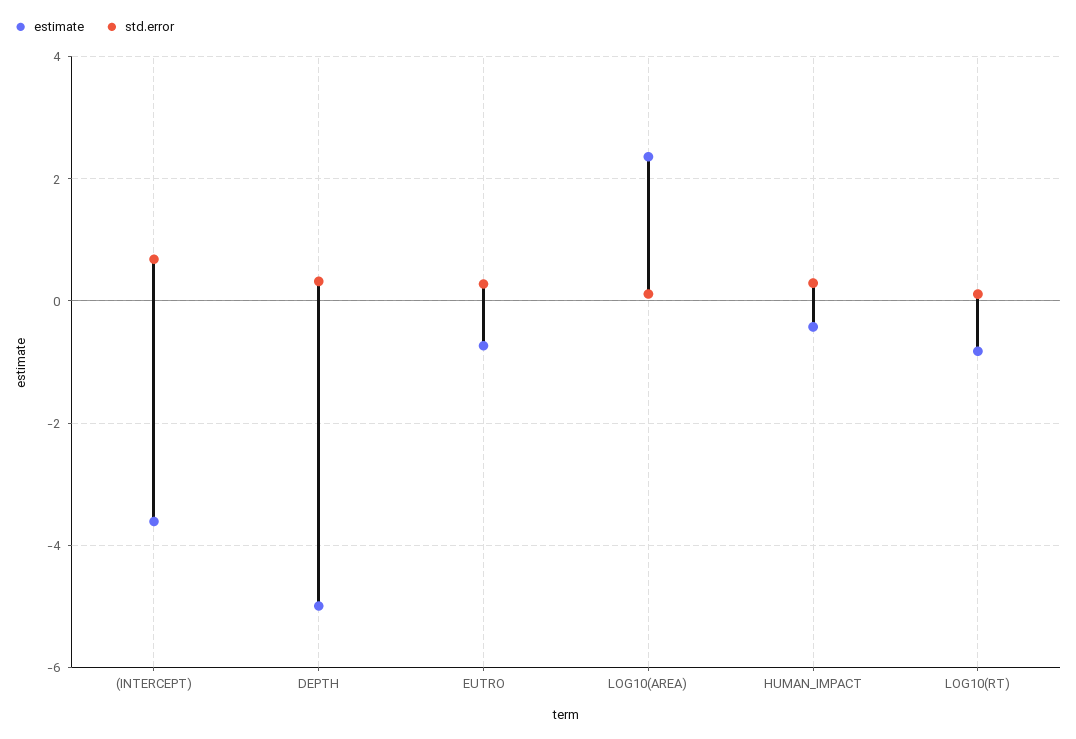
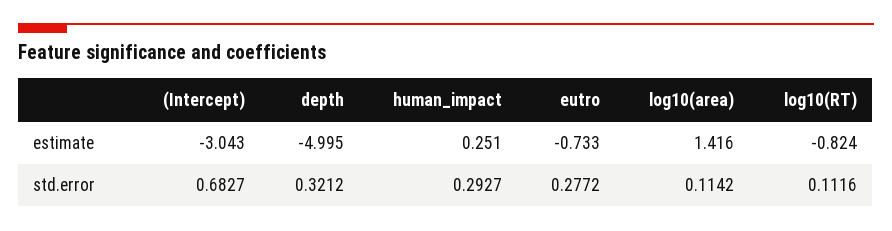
estimate, (INTERCEPT): -3.6 -> -3.043
estimate, LOG10(AREA): 2.4 -> 1.416
estimate, HUMAN_IMPACT: -0.4 -> 0.251

